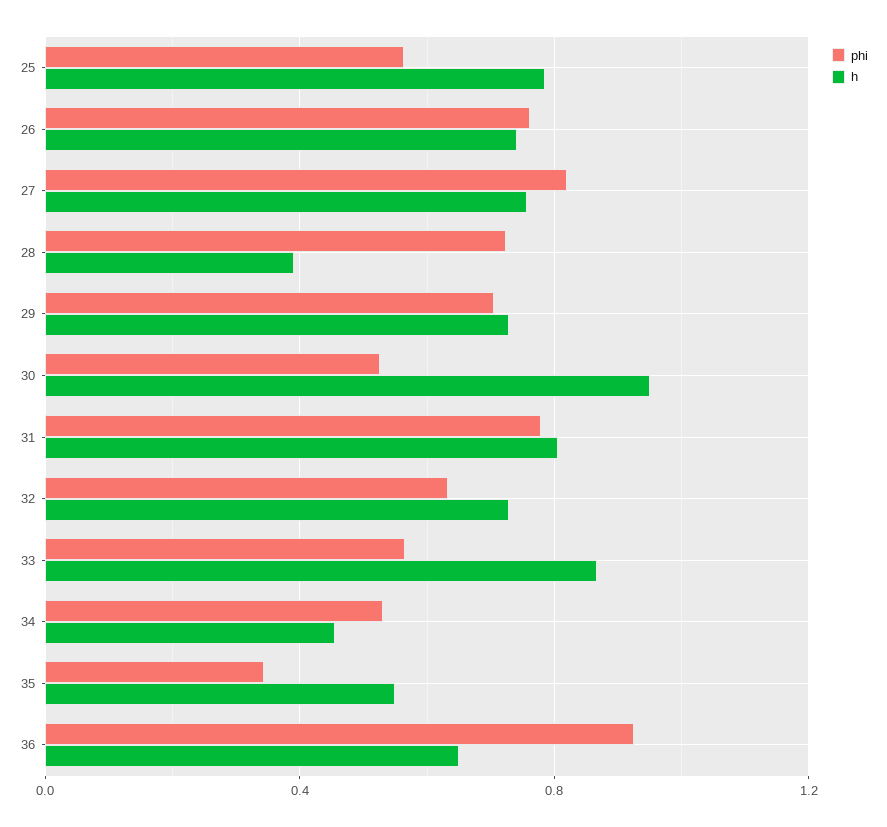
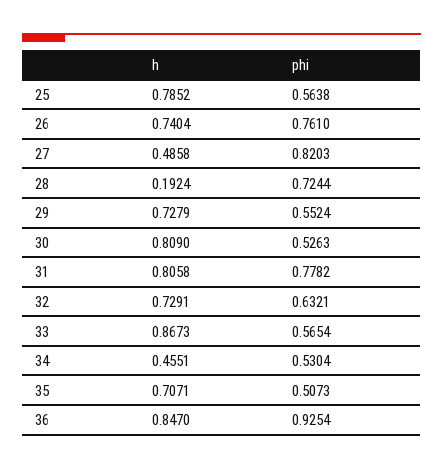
h, 27: 0.75 -> 0.4858
h, 28: 0.4 -> 0.1924
phi, 29: 0.7 -> 0.5524
h, 30: 0.95 -> 0.809
phi, 35: 0.35 -> 0.5073
h, 35: 0.55 -> 0.7071
h, 36: 0.65 -> 0.847

